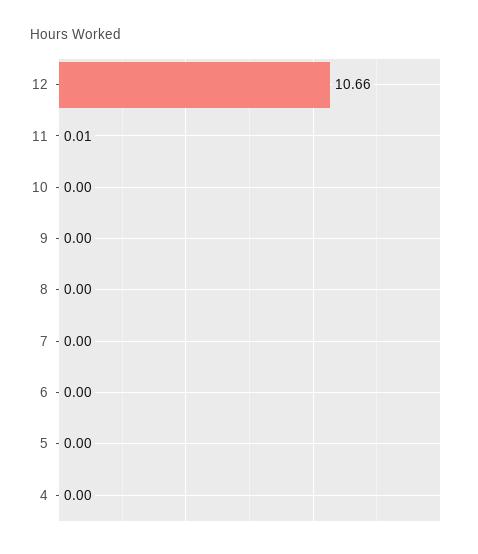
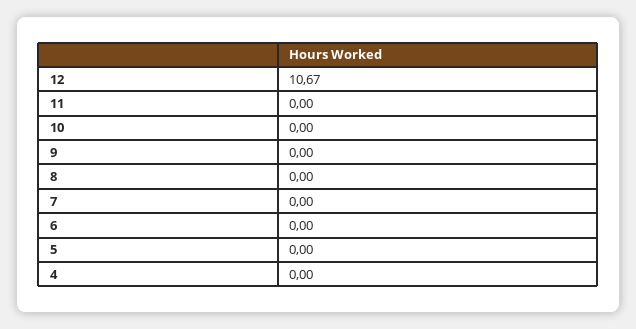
12: 10.66 -> 10.67
11: 0.01 -> 0

